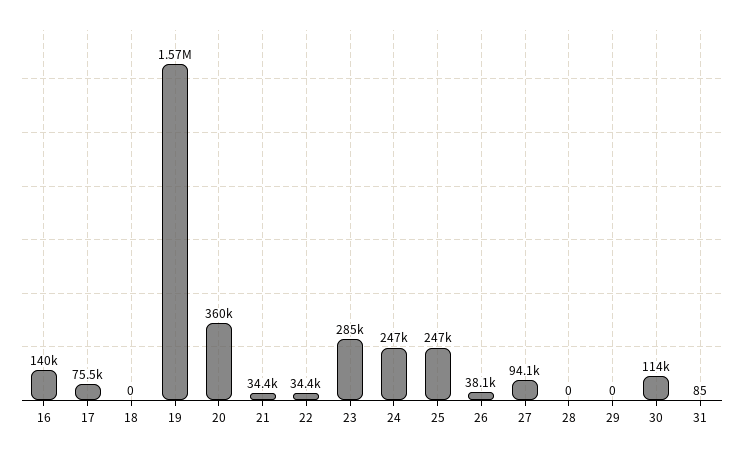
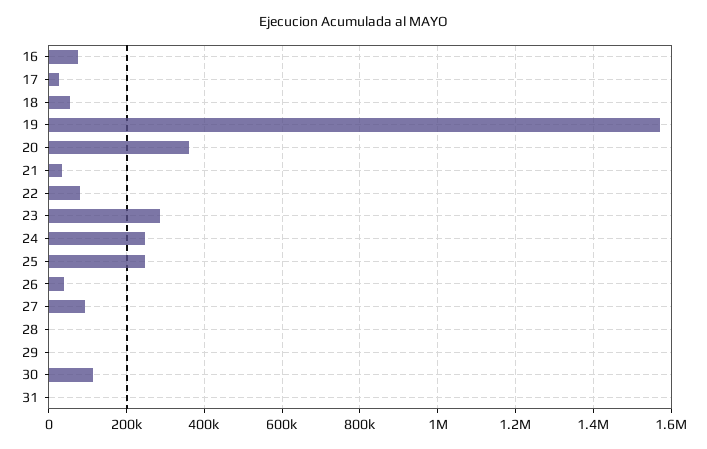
16: 140000 -> 80000
17: 75500 -> 20000
18: 0 -> 60000
22: 34400 -> 80000

